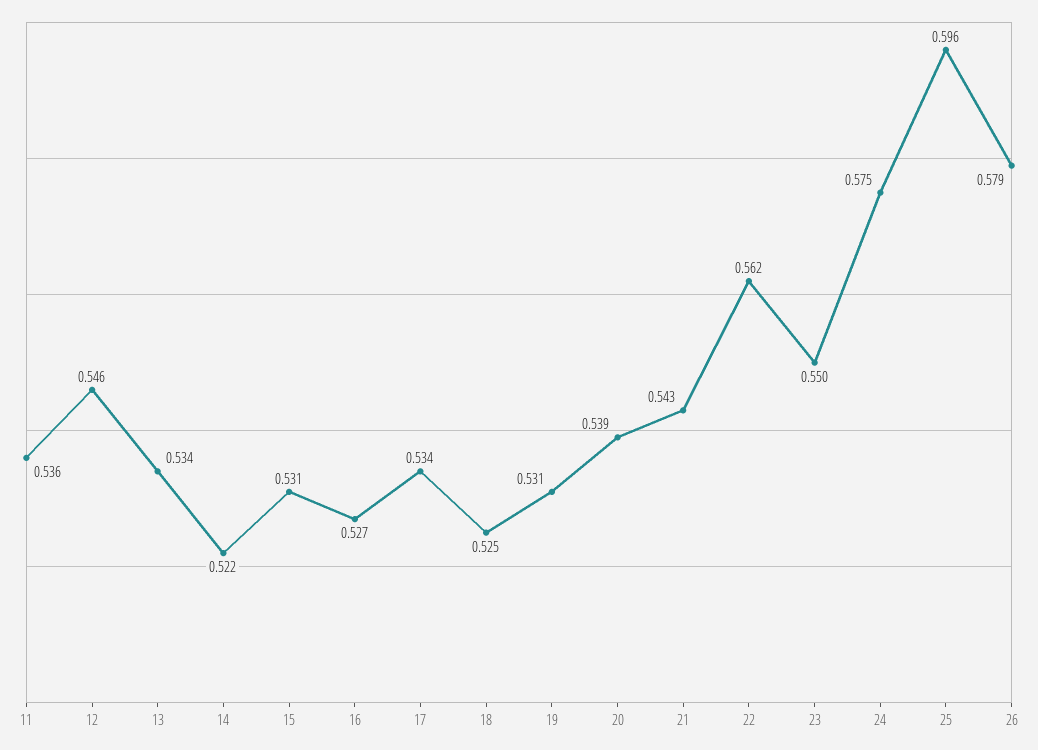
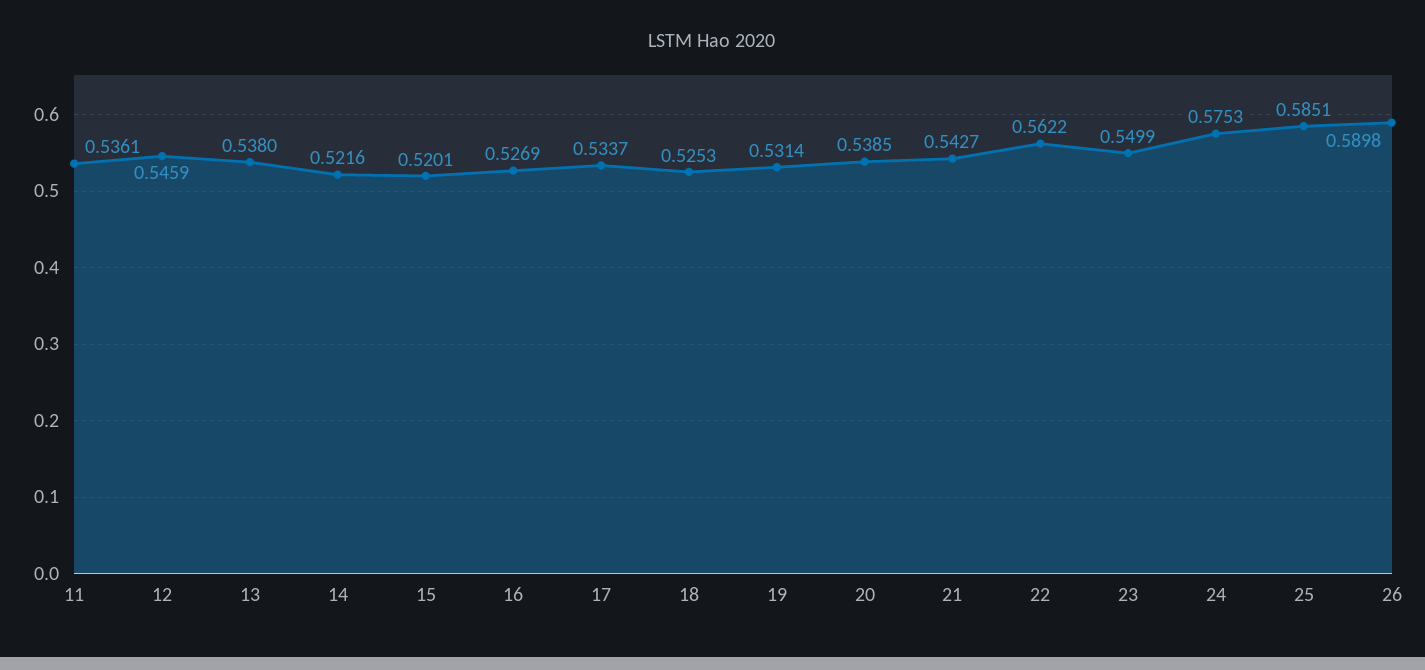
13: 0.534 -> 0.538
15: 0.531 -> 0.5201
25: 0.596 -> 0.5851
26: 0.579 -> 0.5898

